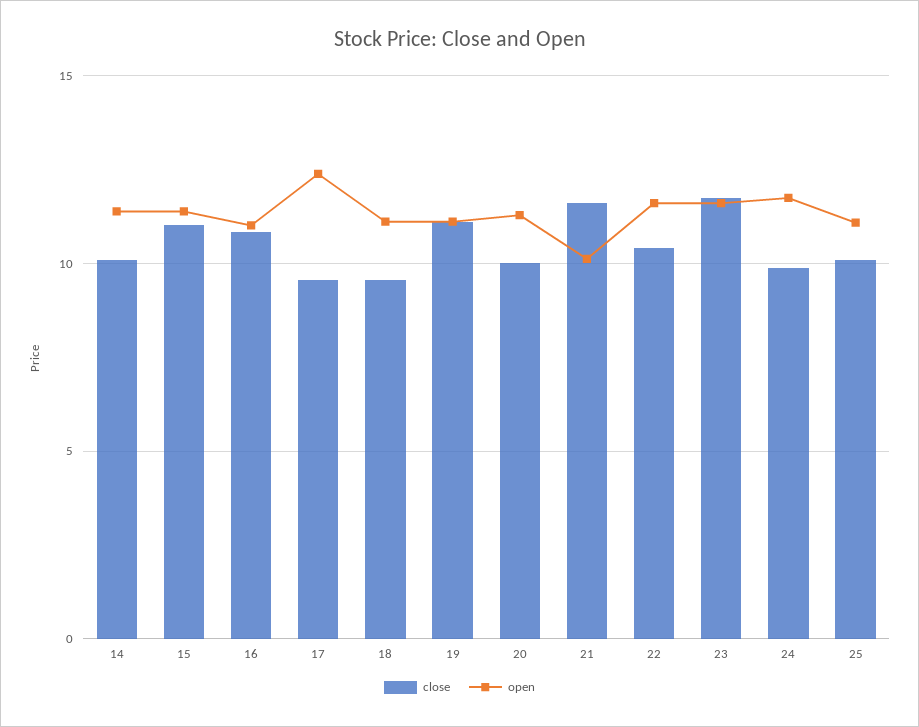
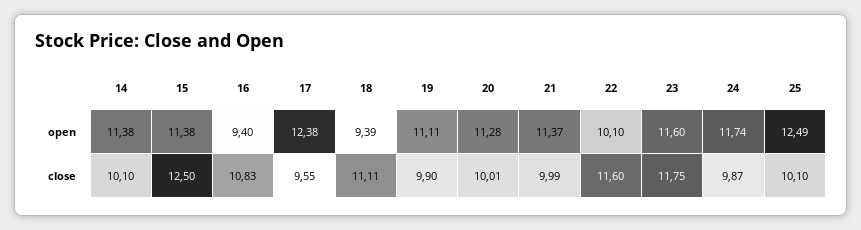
close, 15: 11 -> 12.5
open, 16: 11 -> 9.4
close, 18: 9.5 -> 11.11
open, 18: 11 -> 9.39
close, 19: 11 -> 9.9
close, 21: 11.5 -> 9.99
open, 21: 10 -> 11.37
close, 22: 10.5 -> 11.6
open, 22: 11.5 -> 10.1
open, 25: 11 -> 12.49

